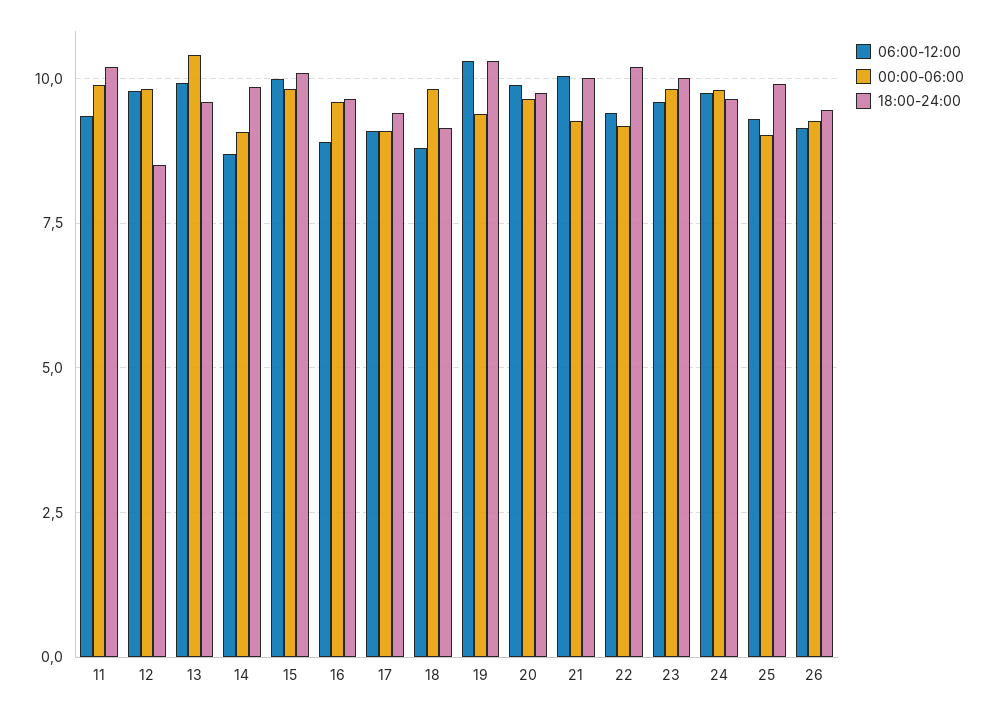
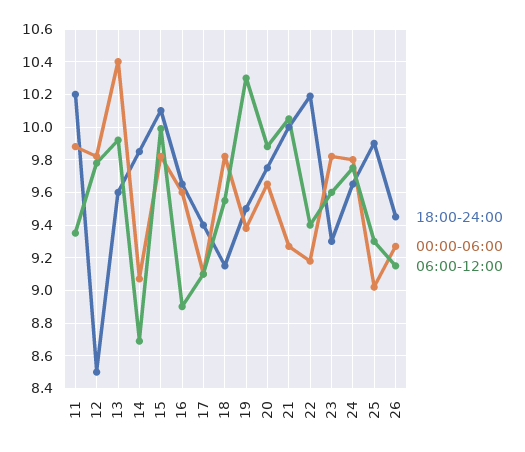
06:00-12:00, 18: 8.75 -> 9.55
18:00-24:00, 19: 10.25 -> 9.5
18:00-24:00, 23: 10 -> 9.3

